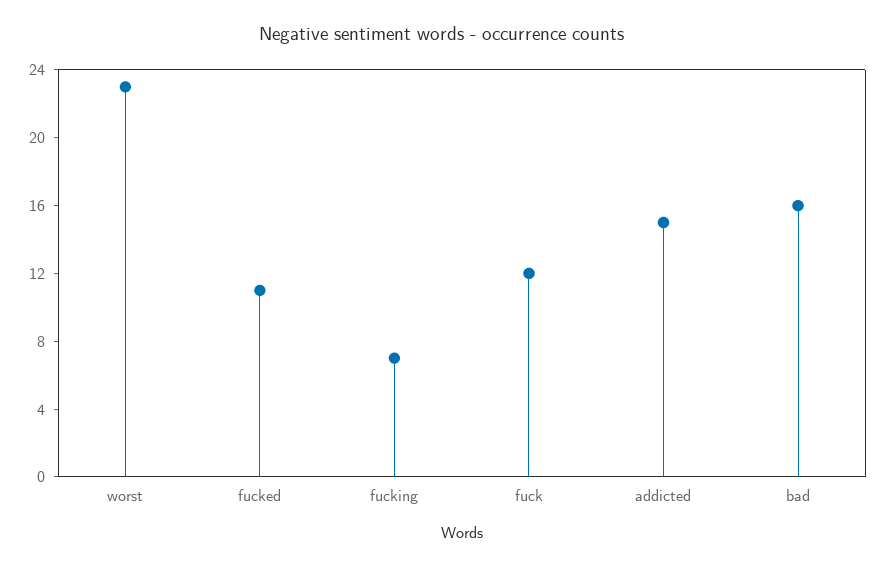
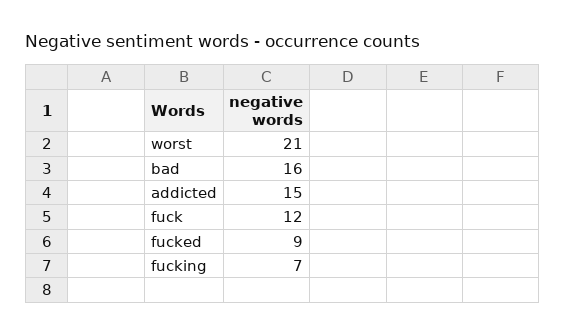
worst: 23 -> 21
fucked: 11 -> 9

